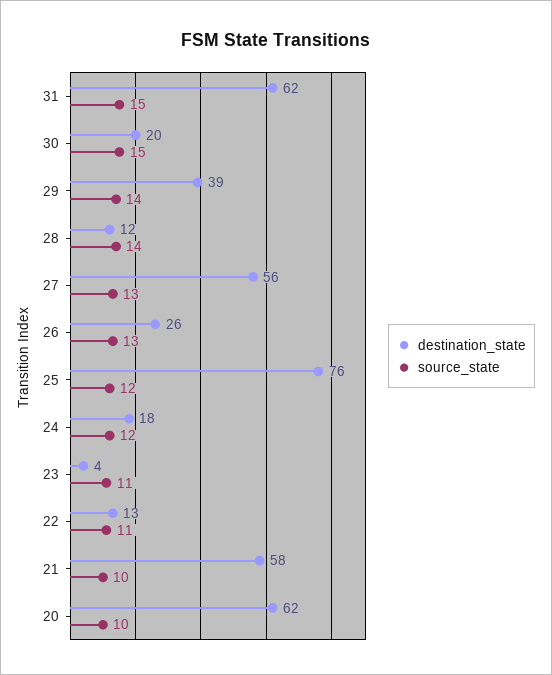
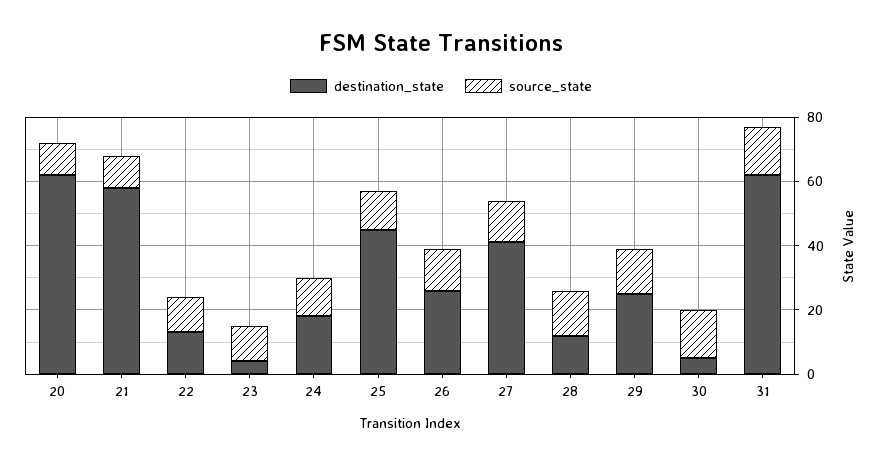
destination_state, 30: 20 -> 5
destination_state, 29: 39 -> 25
destination_state, 27: 56 -> 40
destination_state, 25: 76 -> 45

